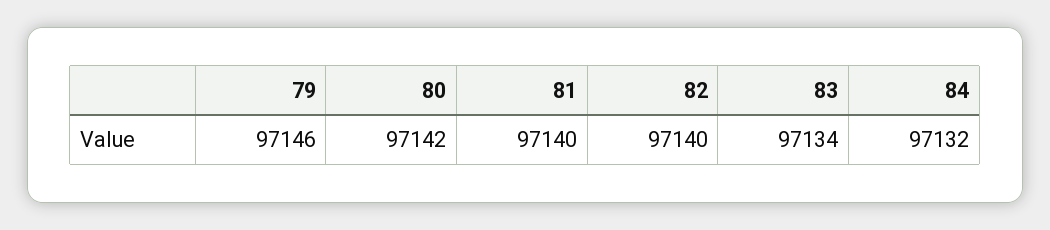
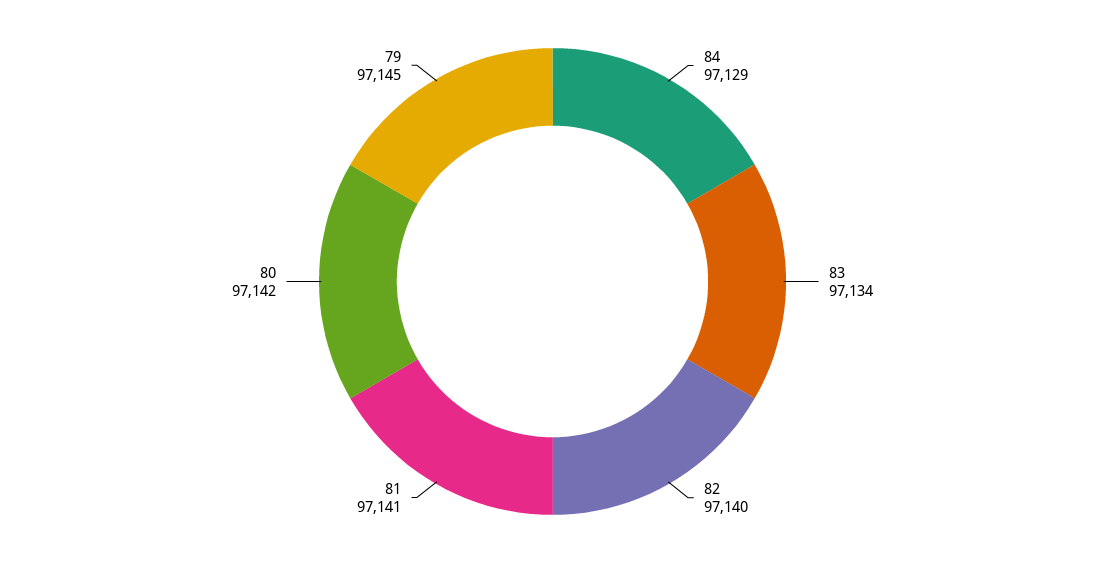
79: 97146 -> 97145
81: 97140 -> 97141
84: 97132 -> 97129

